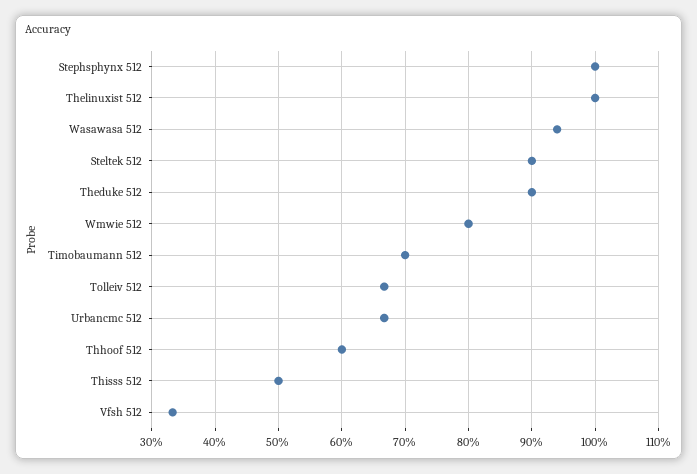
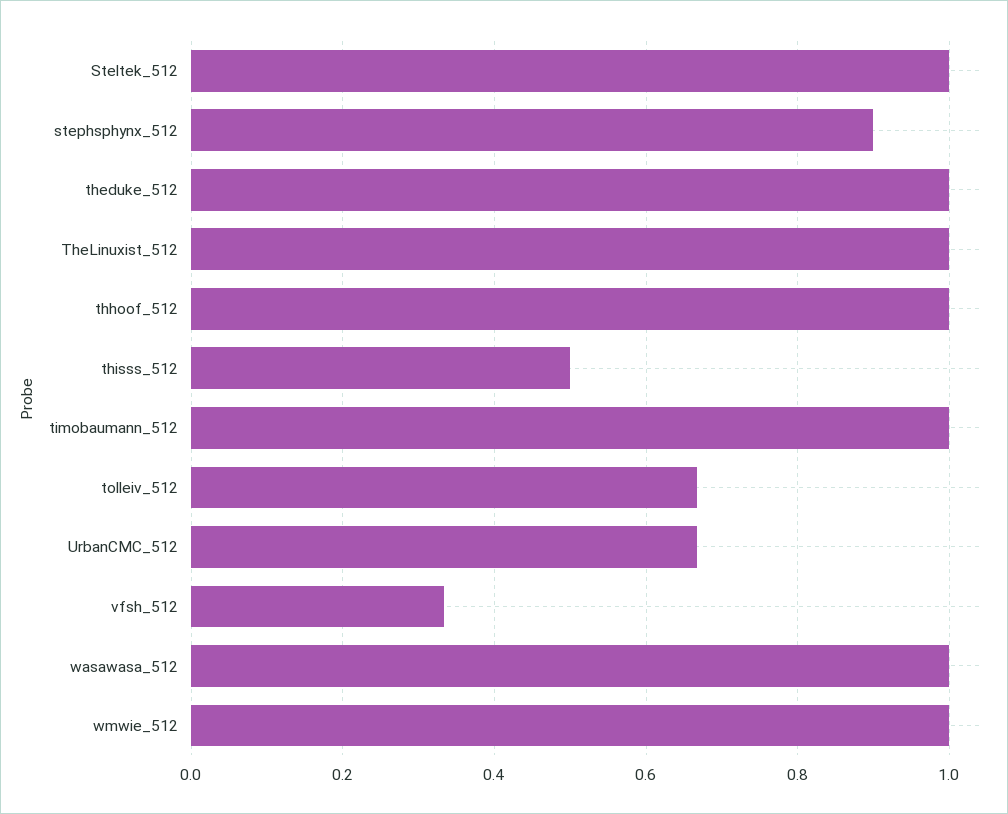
Stephsphynx 512: 1 -> 0.9
Wasawasa 512: 0.94 -> 1
Steltek 512: 0.9 -> 1
Theduke 512: 0.9 -> 1
Wmwie 512: 0.8 -> 1
Timobaumann 512: 0.7 -> 1
Thhoof 512: 0.6 -> 1

